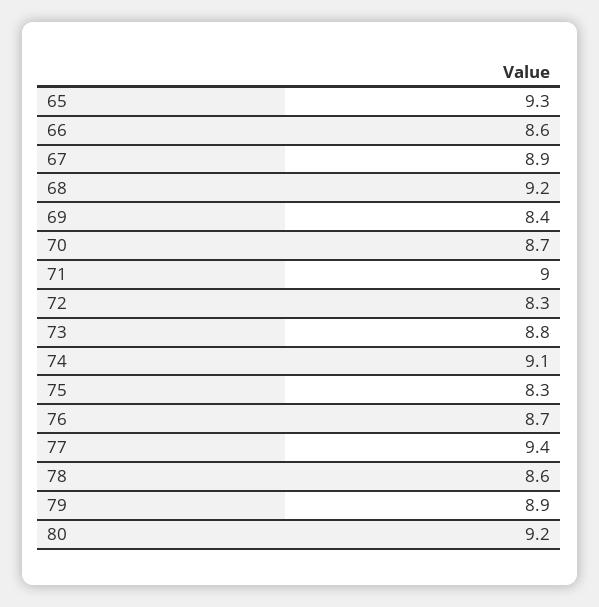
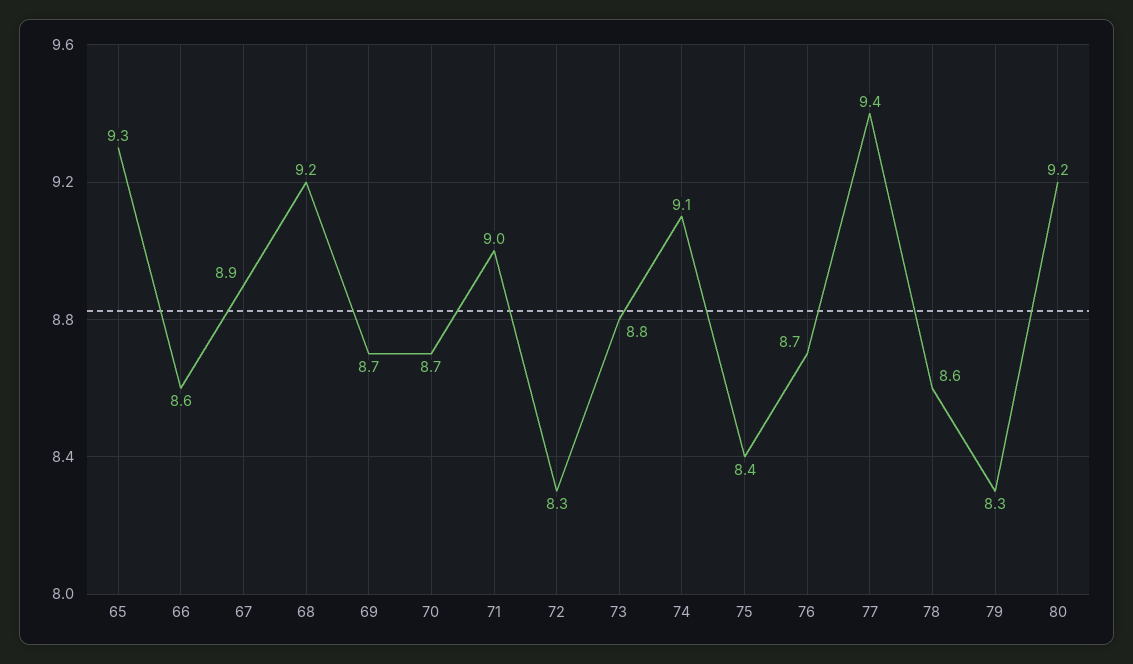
69: 8.4 -> 8.7
75: 8.3 -> 8.4
79: 8.9 -> 8.3

